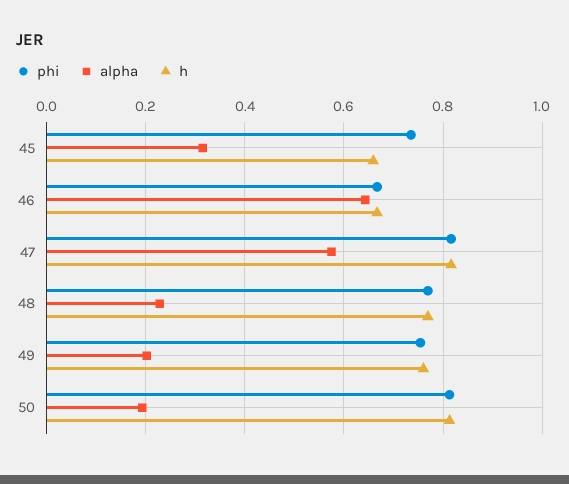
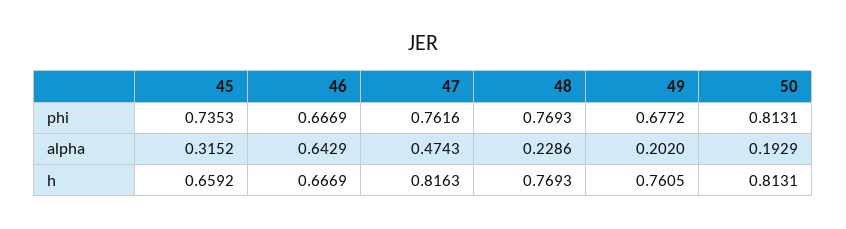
phi, 47: 0.82 -> 0.7616
alpha, 47: 0.58 -> 0.4743
phi, 49: 0.76 -> 0.6772

